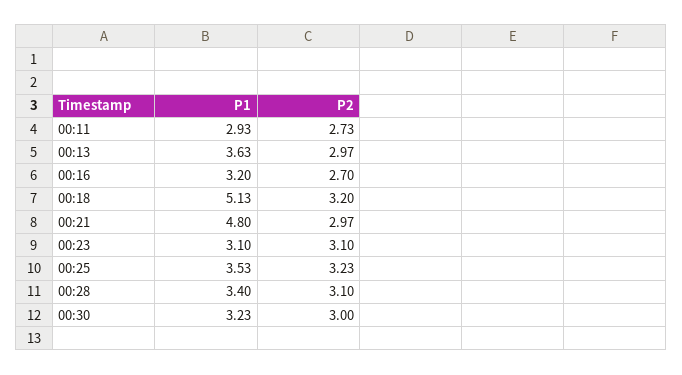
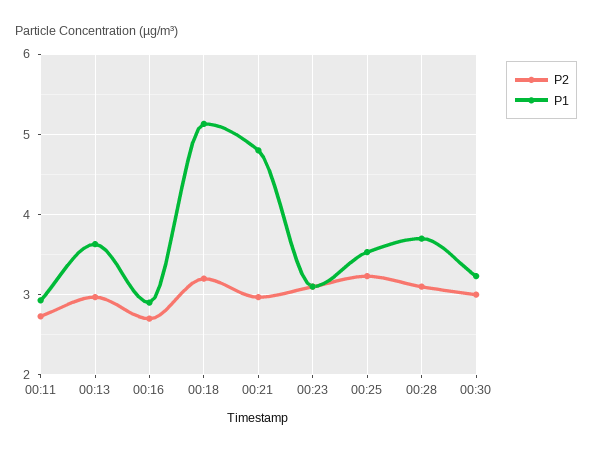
P1, 00:16: 3.2 -> 2.9
P1, 00:28: 3.4 -> 3.7

